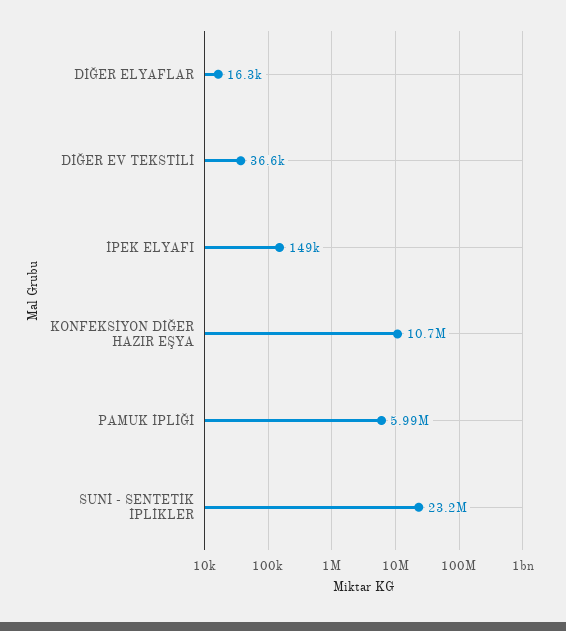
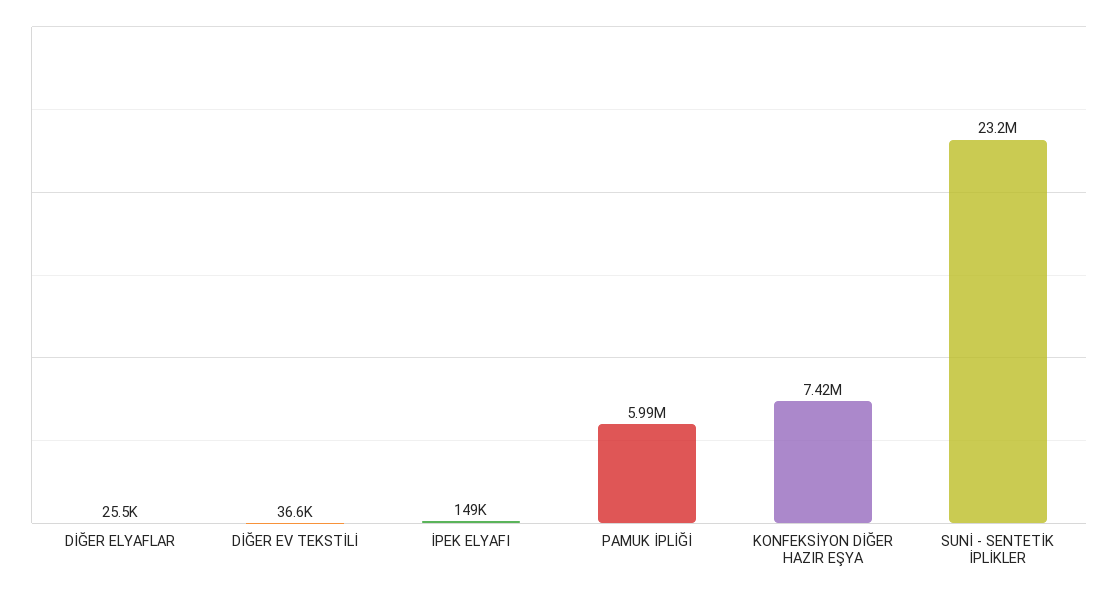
DİĞER ELYAFLAR: 16300 -> 25500
KONFEKSİYON DİĞER HAZIR EŞYA: 10700000 -> 7420000

